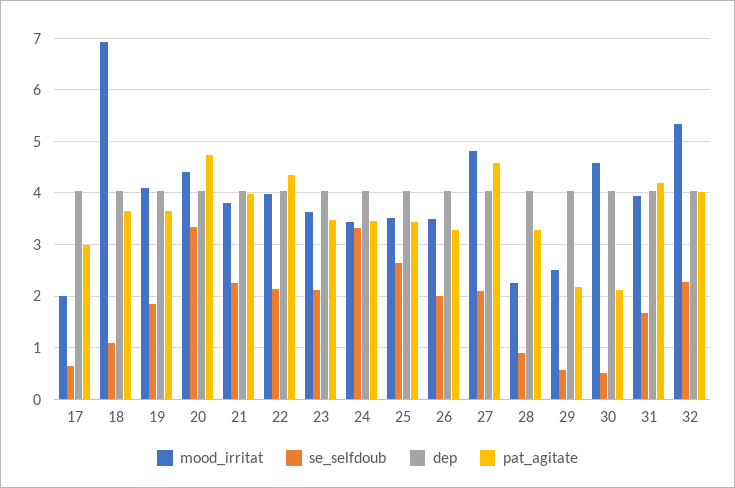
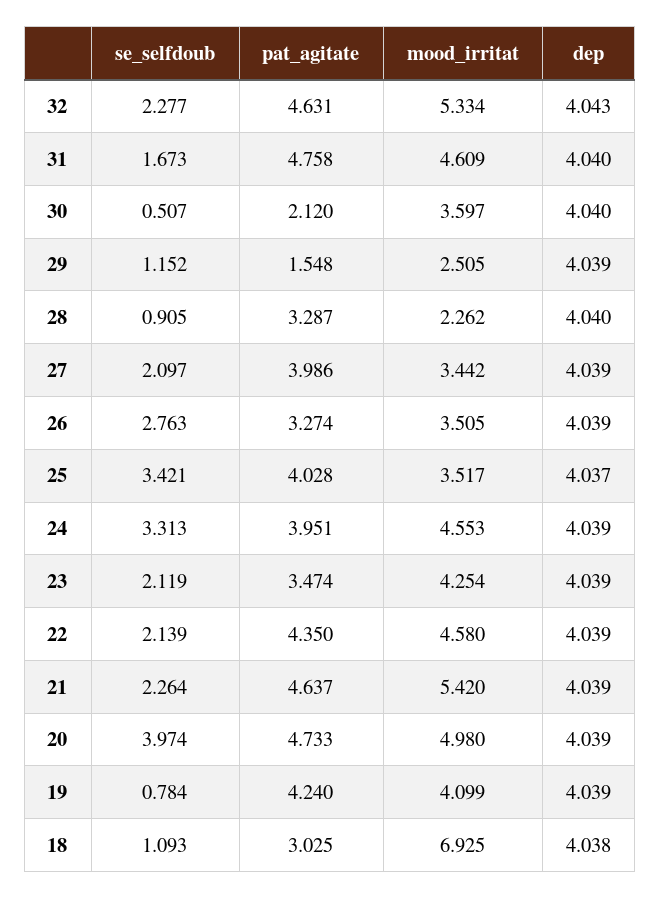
mood_irritat, 17: 2 -> none
se_selfdoub, 17: 0.6 -> none
dep, 17: 4 -> none
pat_agitate, 17: 3 -> none
pat_agitate, 18: 3.6 -> 3.025
se_selfdoub, 19: 1.8 -> 0.784
pat_agitate, 19: 3.6 -> 4.24
mood_irritat, 20: 4.4 -> 4.98
se_selfdoub, 20: 3.4 -> 3.974
mood_irritat, 21: 3.8 -> 5.42
pat_agitate, 21: 4 -> 4.637
mood_irritat, 22: 4 -> 4.58
mood_irritat, 23: 3.6 -> 4.254
mood_irritat, 24: 3.4 -> 4.553
pat_agitate, 24: 3.4 -> 3.951
se_selfdoub, 25: 2.6 -> 3.421
pat_agitate, 25: 3.4 -> 4.028
se_selfdoub, 26: 2 -> 2.763
mood_irritat, 27: 4.8 -> 3.442
pat_agitate, 27: 4.6 -> 3.986
se_selfdoub, 29: 0.6 -> 1.152
pat_agitate, 29: 2.2 -> 1.548
mood_irritat, 30: 4.6 -> 3.597
mood_irritat, 31: 4 -> 4.609
pat_agitate, 31: 4.2 -> 4.758
pat_agitate, 32: 4 -> 4.631

